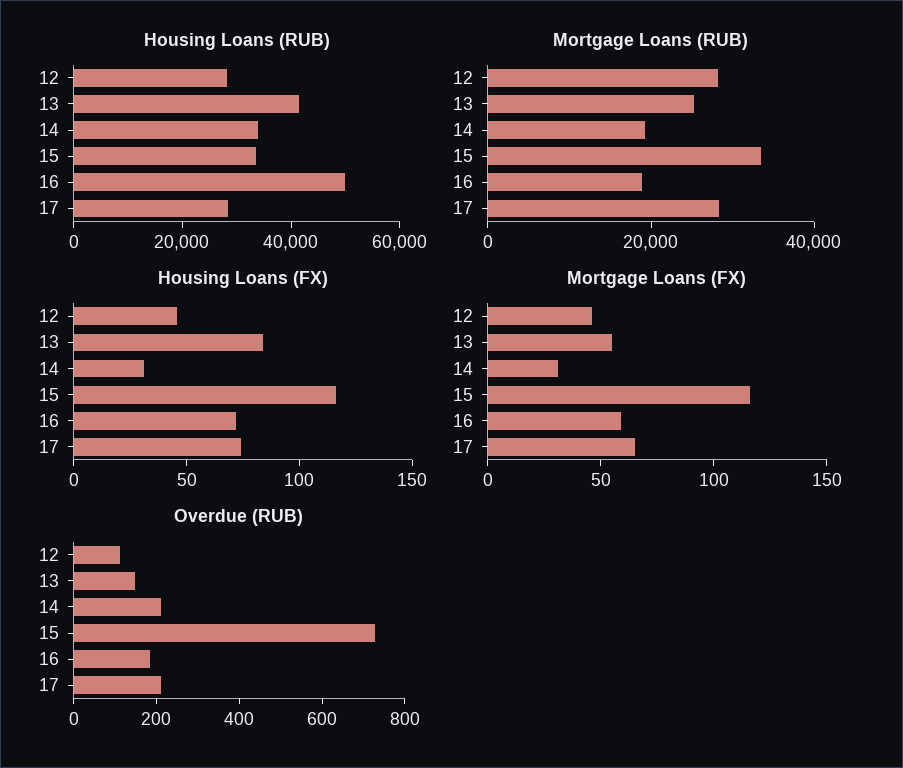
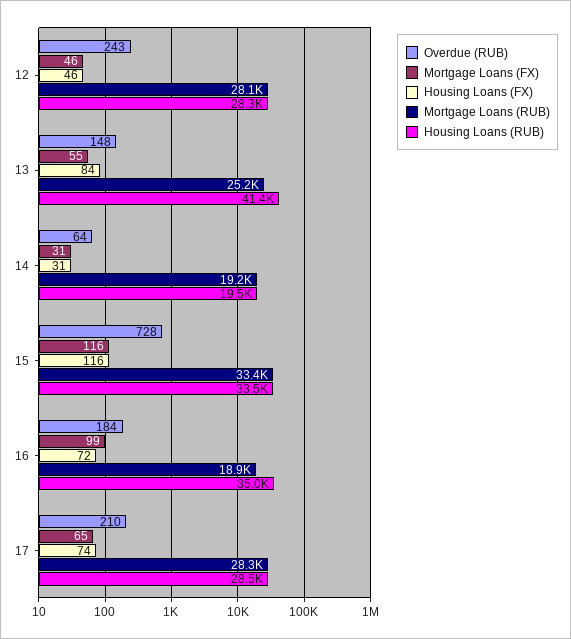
Housing Loans (RUB), 14: 35000 -> 19500
Housing Loans (RUB), 16: 50000 -> 35000
Mortgage Loans (FX), 16: 60 -> 99
Overdue (RUB), 12: 100 -> 243
Overdue (RUB), 14: 200 -> 64

